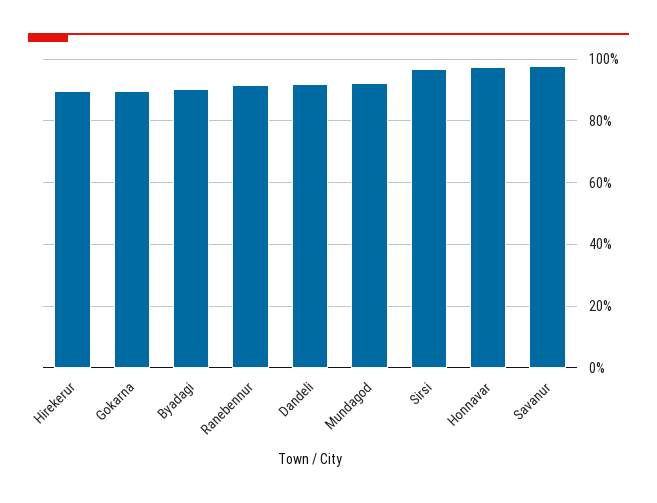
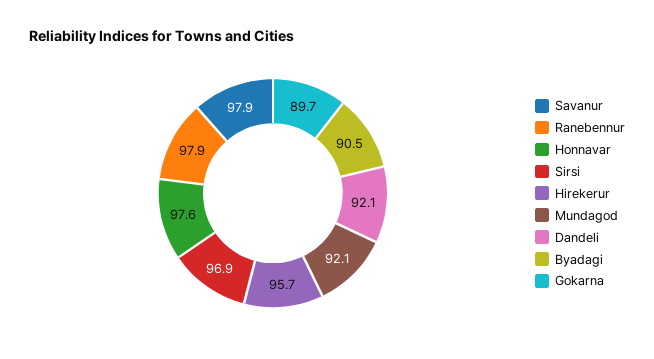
Hirekerur: 90 -> 95.7
Ranebennur: 92 -> 97.9

